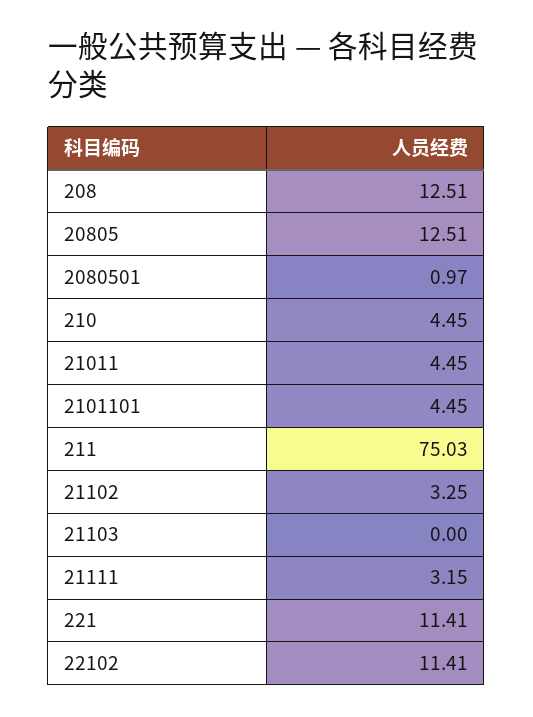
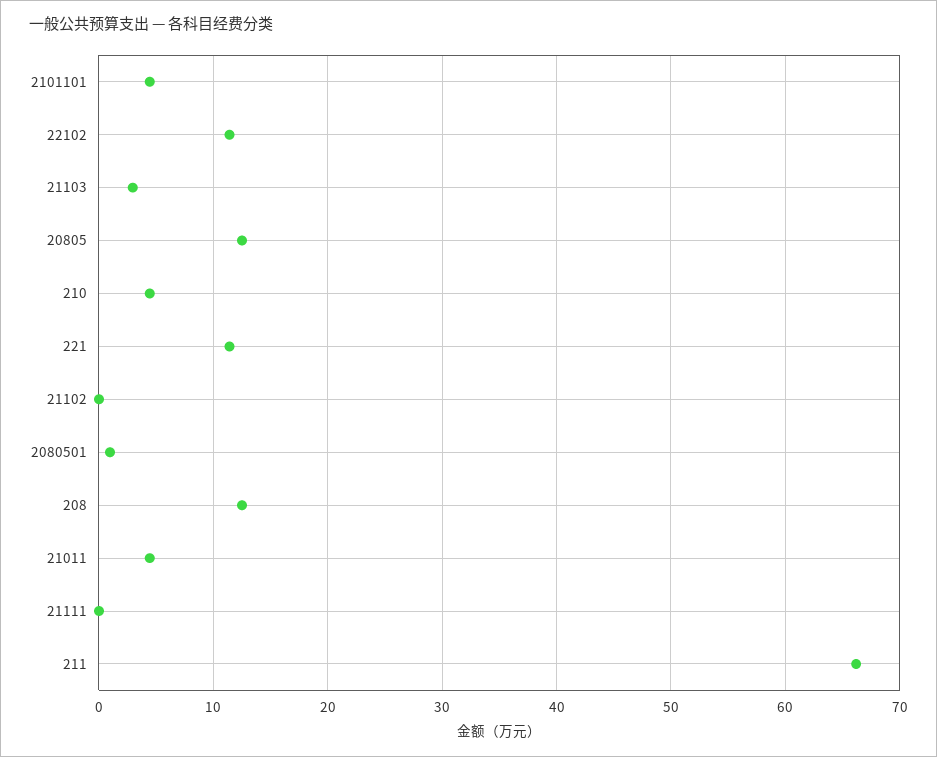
211: 75.03 -> 66
21102: 3.25 -> 0
21103: 0 -> 3
21111: 3.15 -> 0

